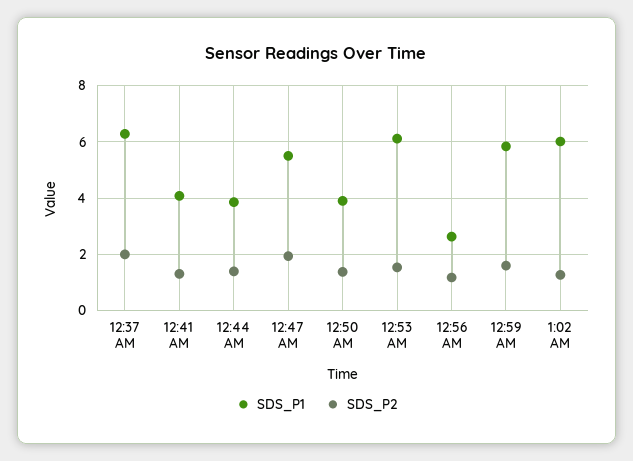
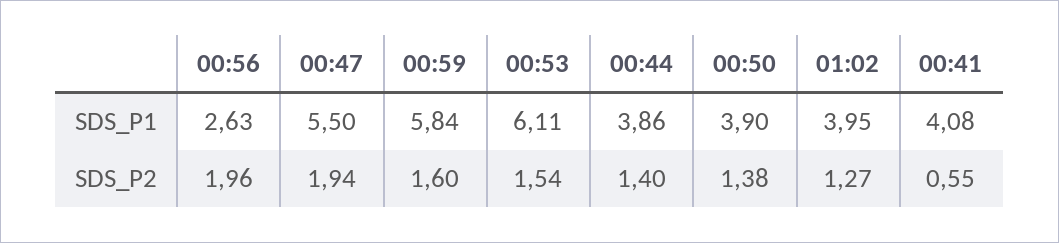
SDS_P1, 12:37 AM: 6.25 -> none
SDS_P2, 12:37 AM: 2 -> none
SDS_P2, 12:41 AM: 1.25 -> 0.55
SDS_P2, 12:56 AM: 1.25 -> 1.96
SDS_P1, 1:02 AM: 6 -> 3.95

